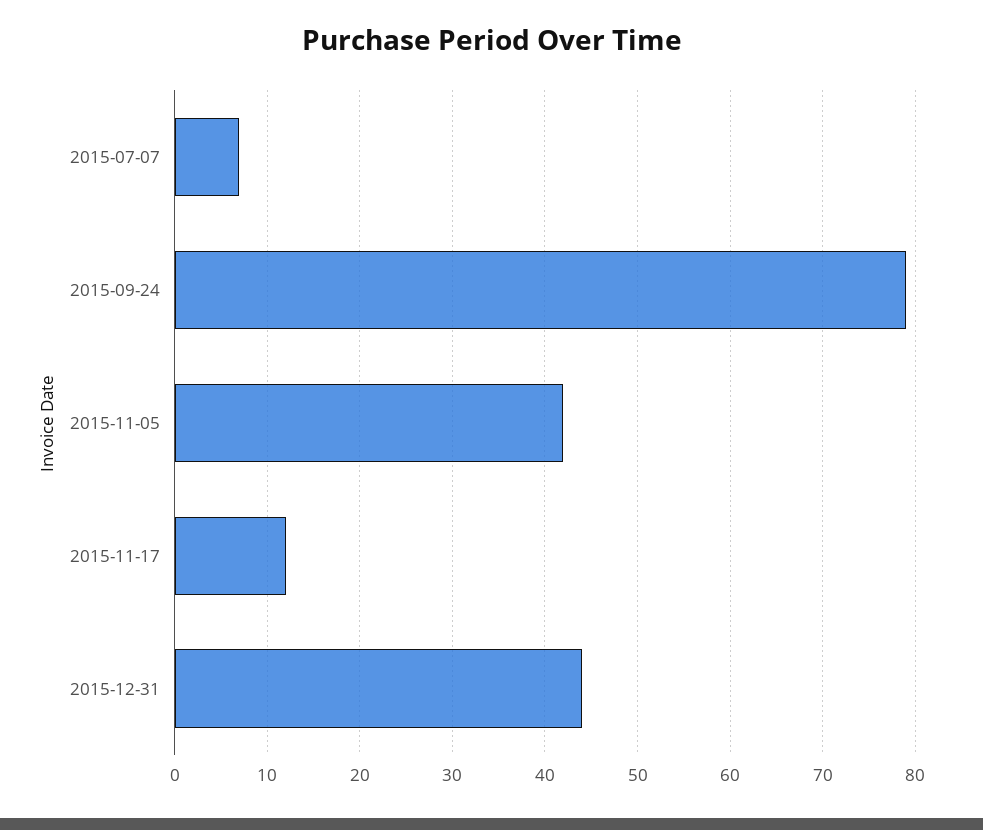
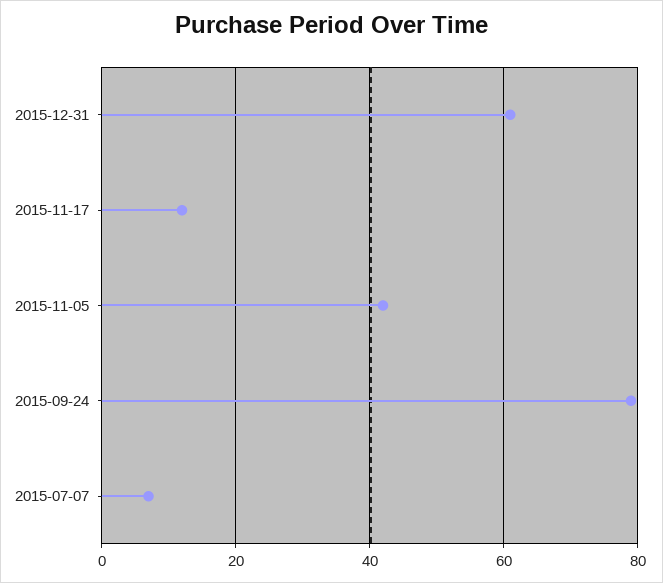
2015-12-31: 44 -> 60

